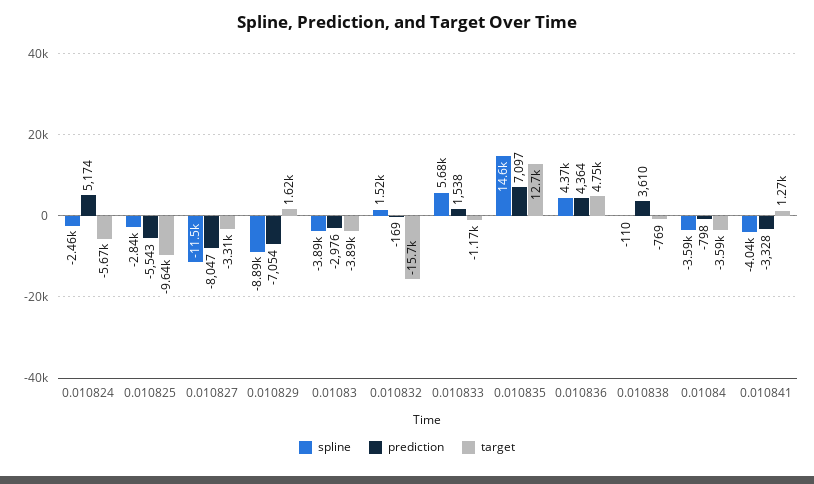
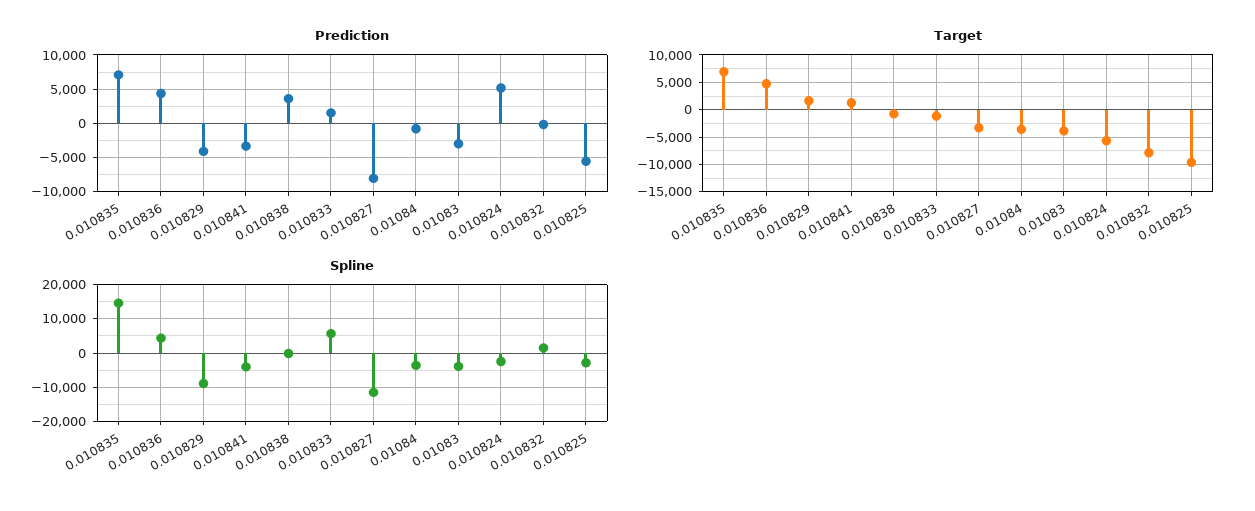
prediction, 0.010829: -7054 -> -4000
target, 0.010832: -15700 -> -7500
target, 0.010835: 12700 -> 7500

